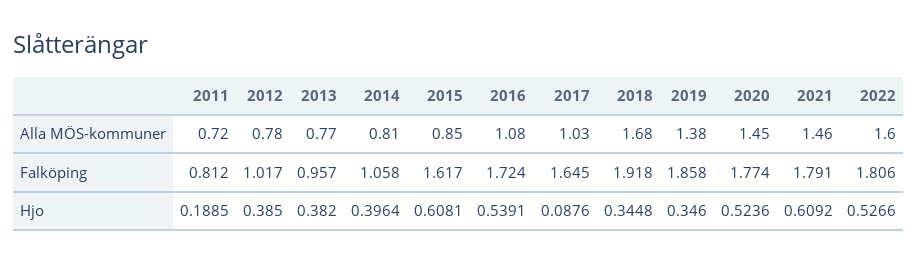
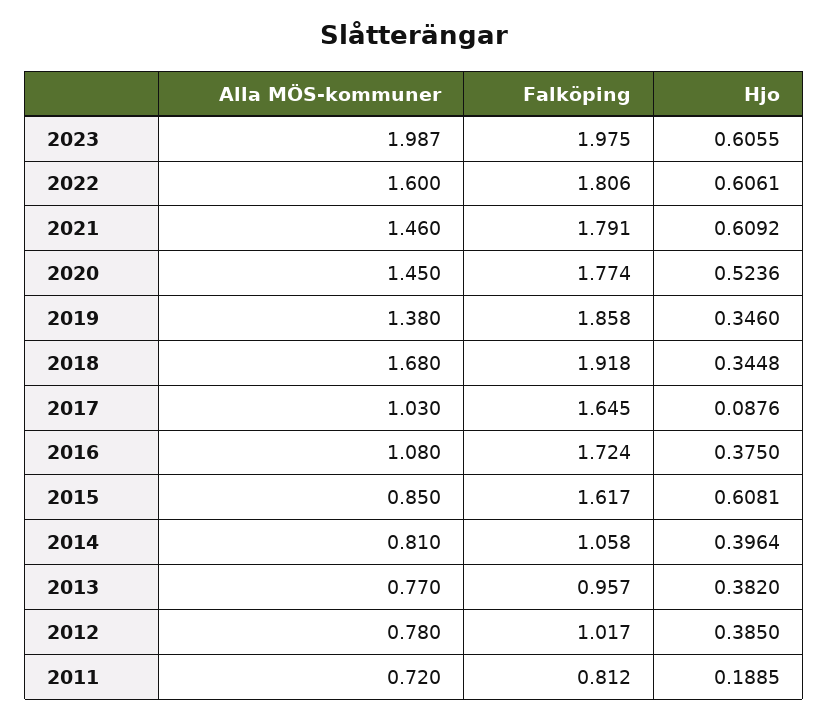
2016, Hjo: 0.5391 -> 0.375
2022, Hjo: 0.5266 -> 0.6061
2023, Alla MÖS-kommuner: none -> 1.987
2023, Falköping: none -> 1.975
2023, Hjo: none -> 0.6055

